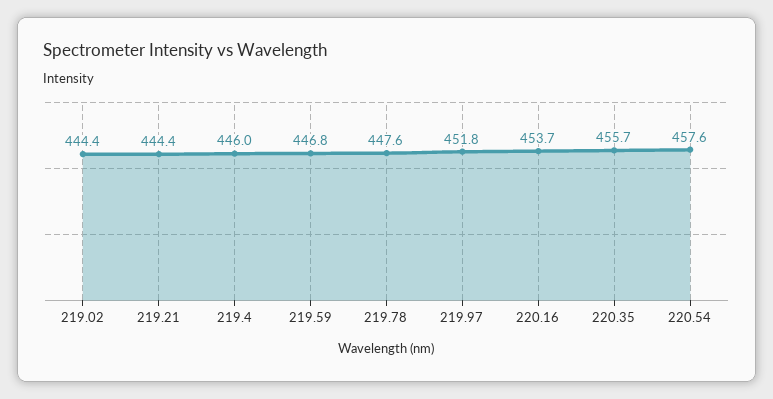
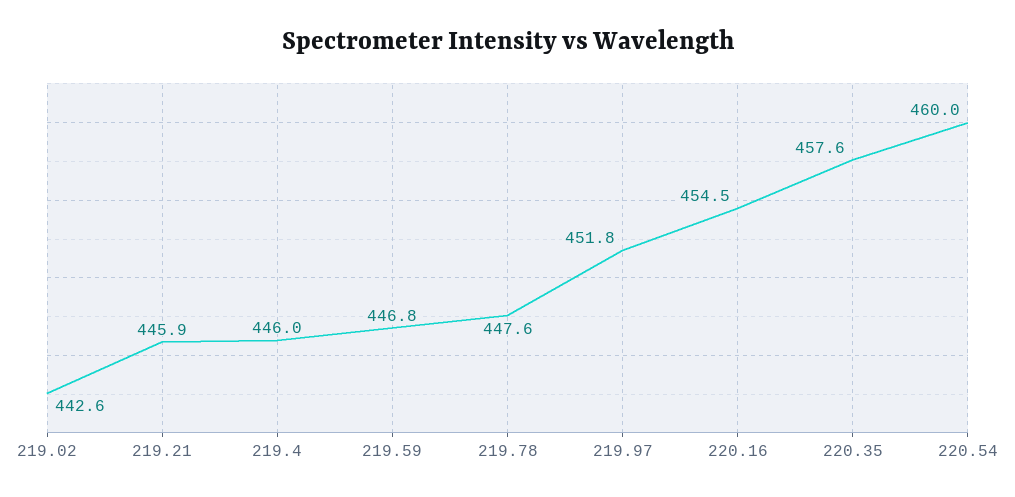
219.02: 444.4 -> 442.6
219.21: 444.4 -> 445.9
220.16: 453.7 -> 454.5
220.35: 455.7 -> 457.6
220.54: 457.6 -> 460

